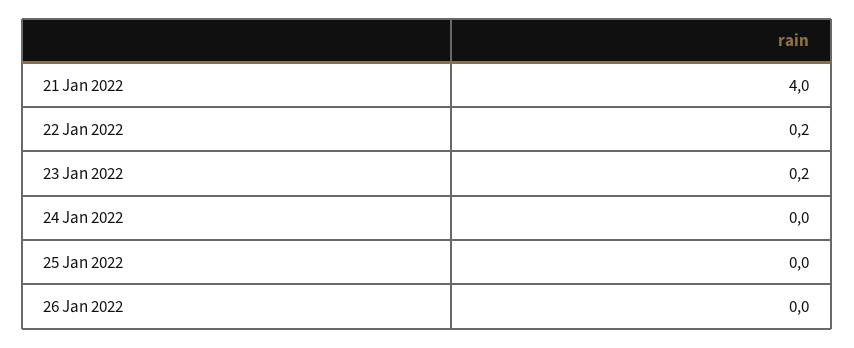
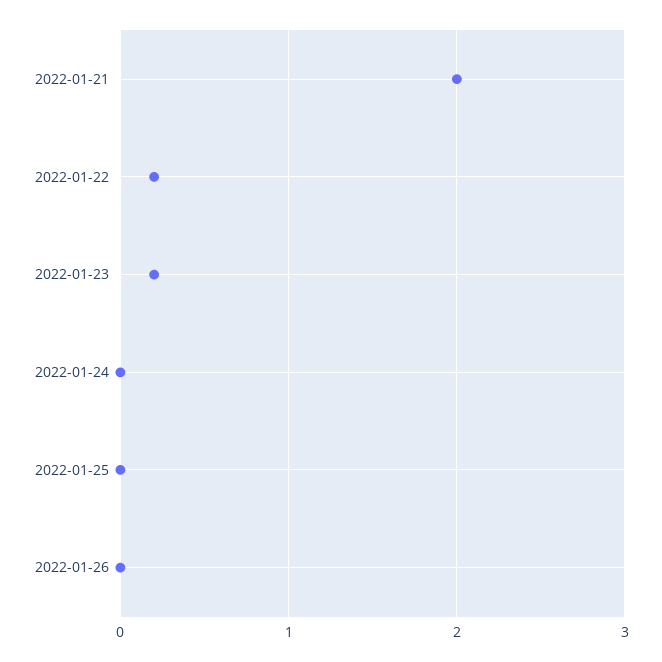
21 Jan 2022: 4 -> 2

